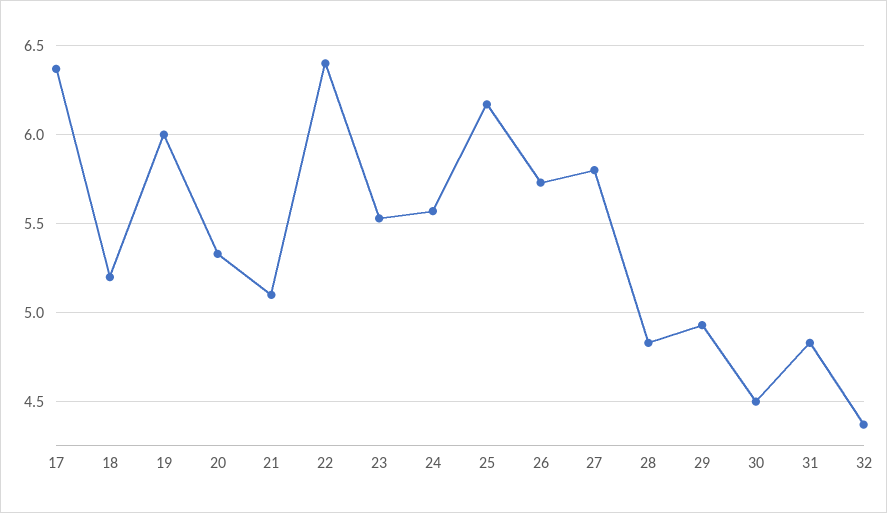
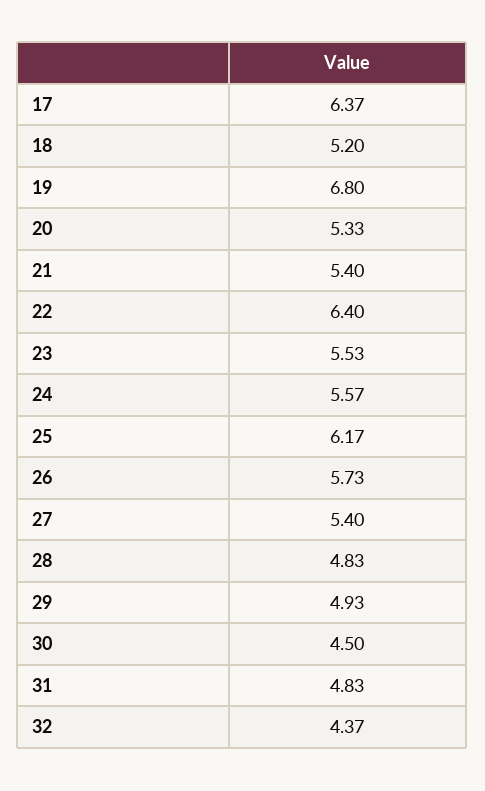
19: 6 -> 6.8
21: 5.1 -> 5.4
27: 5.8 -> 5.4

